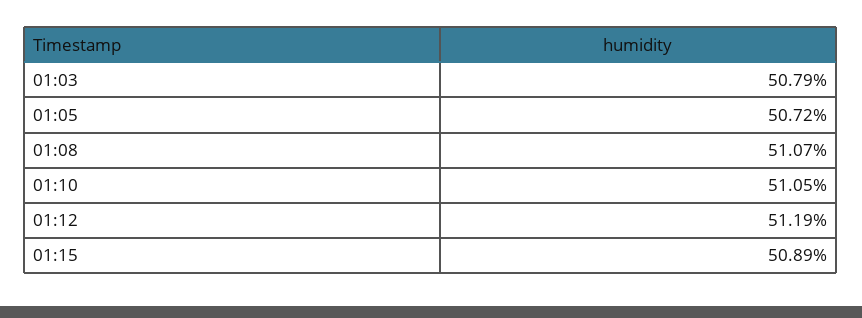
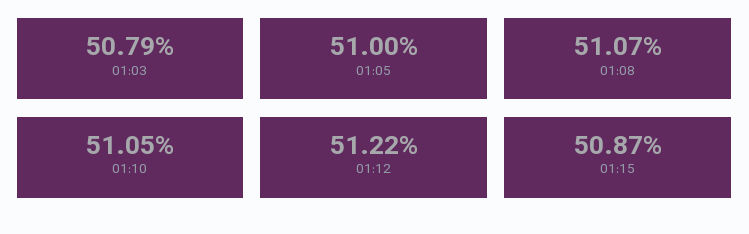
01:05: 50.72 -> 51
01:12: 51.19 -> 51.22
01:15: 50.89 -> 50.87

